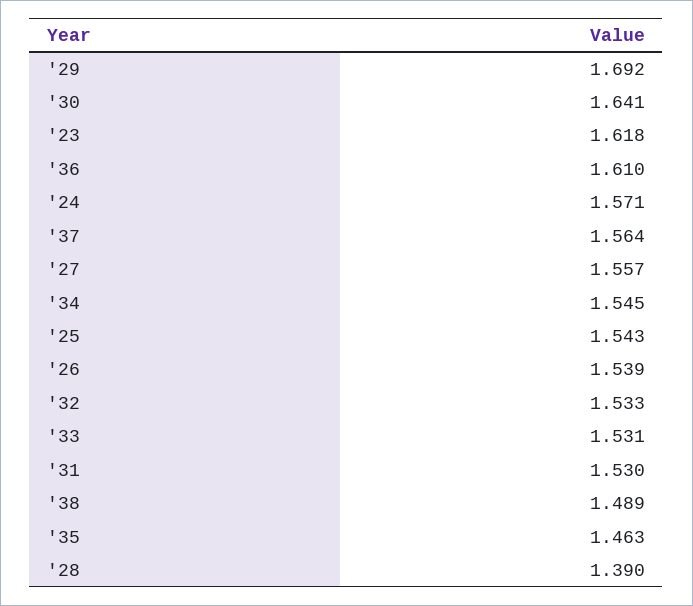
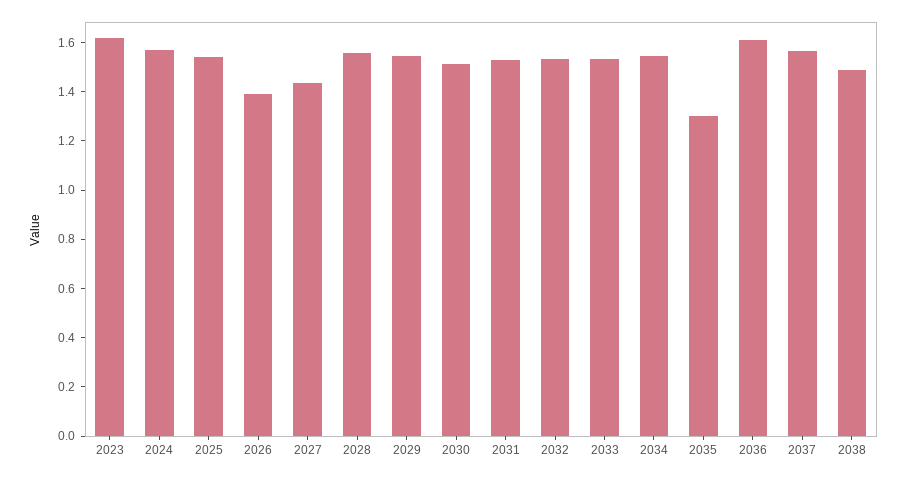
'29: 1.692 -> 1.55
'30: 1.641 -> 1.5
'27: 1.557 -> 1.45
'26: 1.539 -> 1.4
'35: 1.463 -> 1.3
'28: 1.39 -> 1.55

